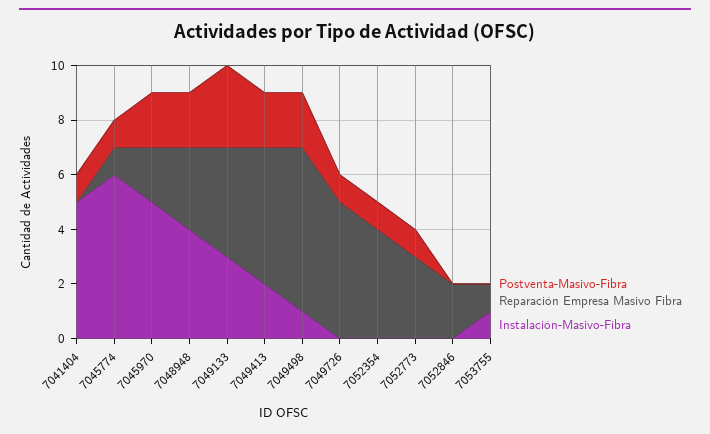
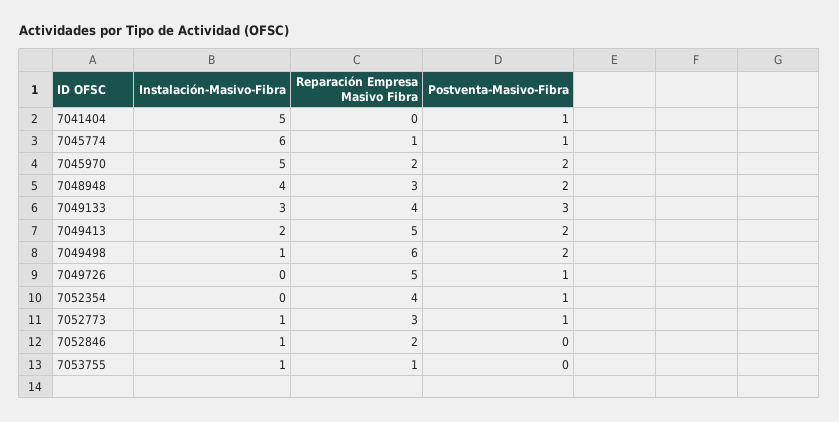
Instalación-Masivo-Fibra, 7052773: 0 -> 1
Instalación-Masivo-Fibra, 7052846: 0 -> 1

